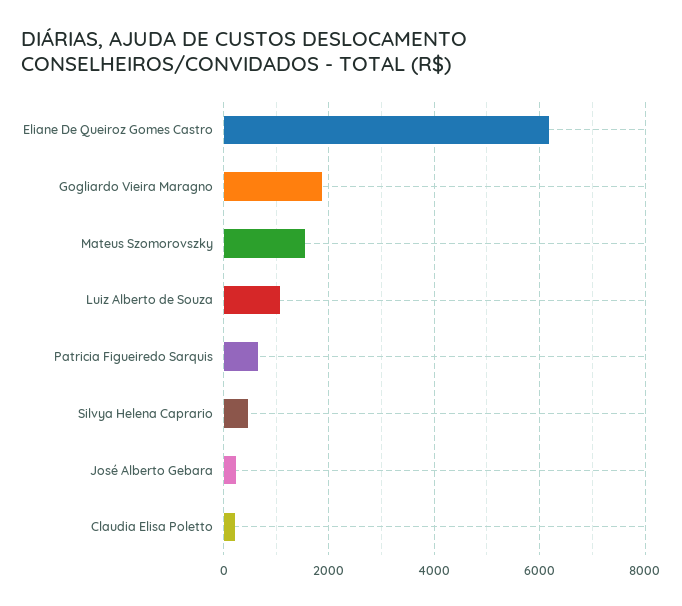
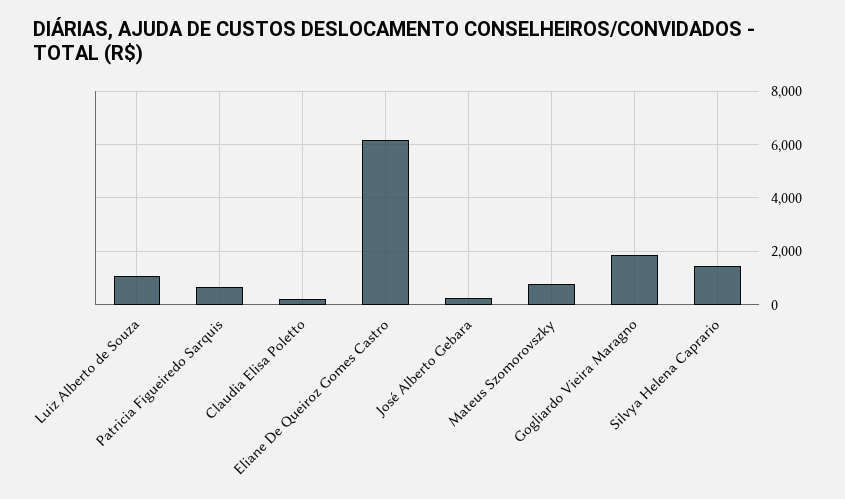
Mateus Szomorovszky: 1600 -> 750
Silvya Helena Caprario: 400 -> 1500

